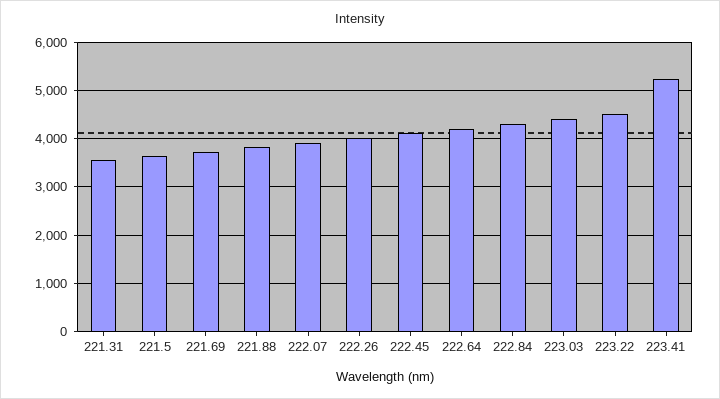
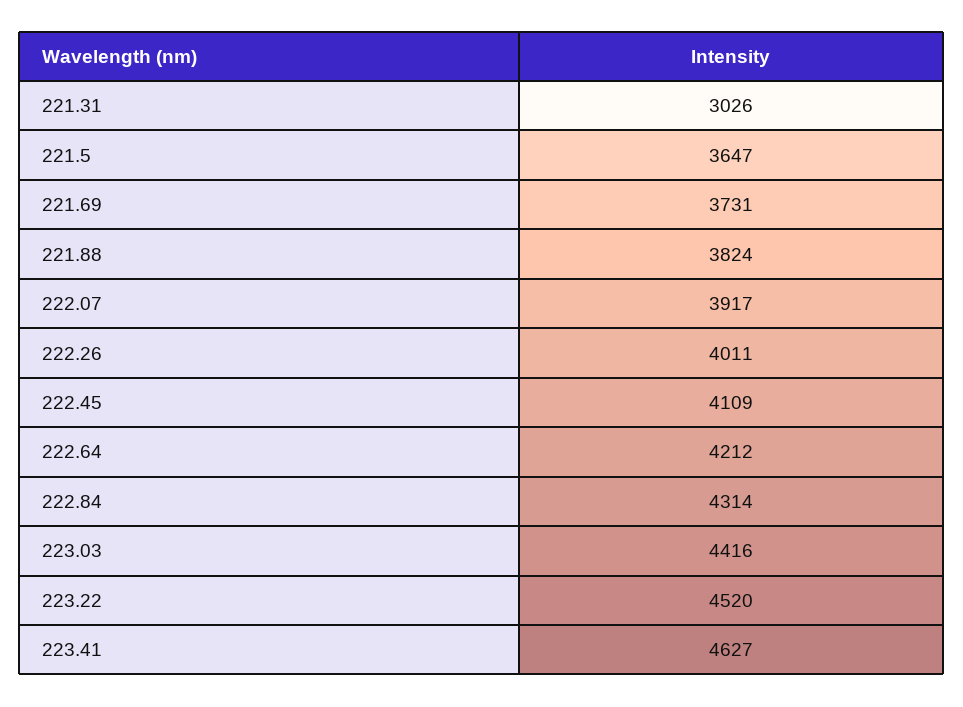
221.31: 3600 -> 3026
223.41: 5200 -> 4627

